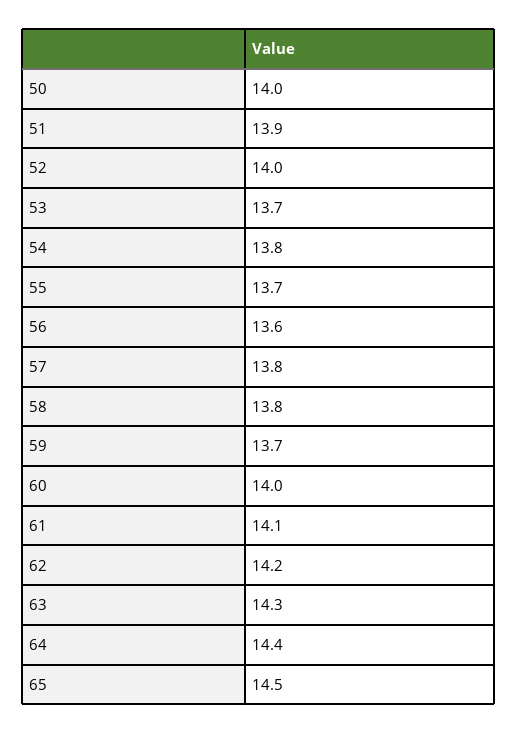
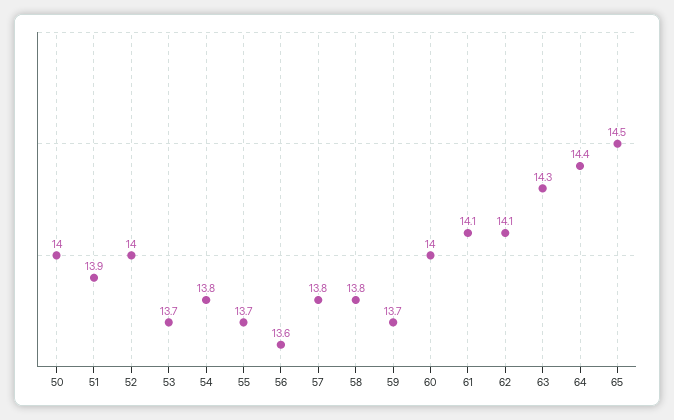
62: 14.2 -> 14.1

